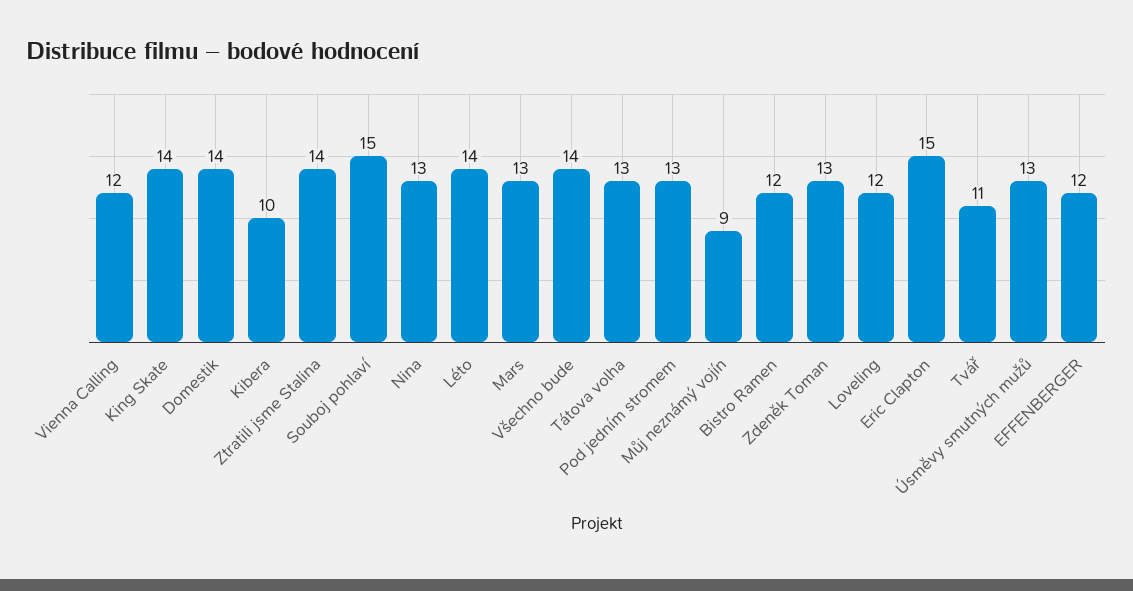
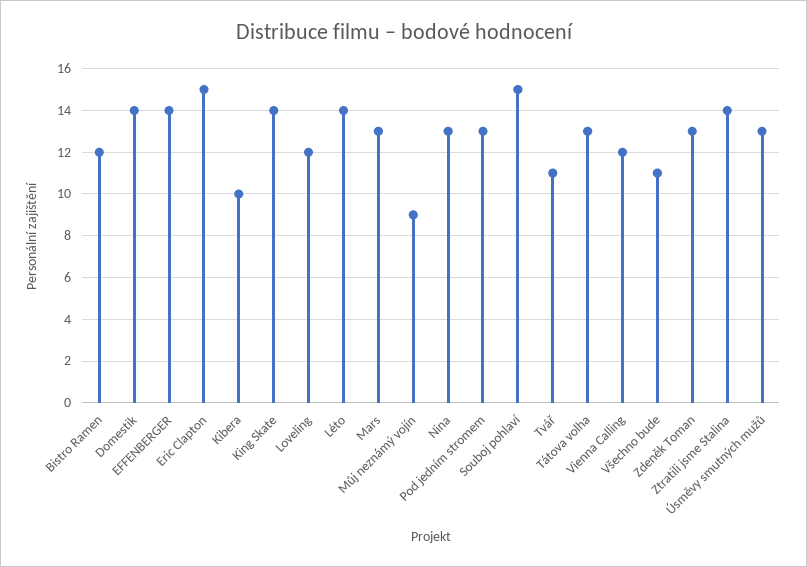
Všechno bude: 14 -> 11
EFFENBERGER: 12 -> 14

